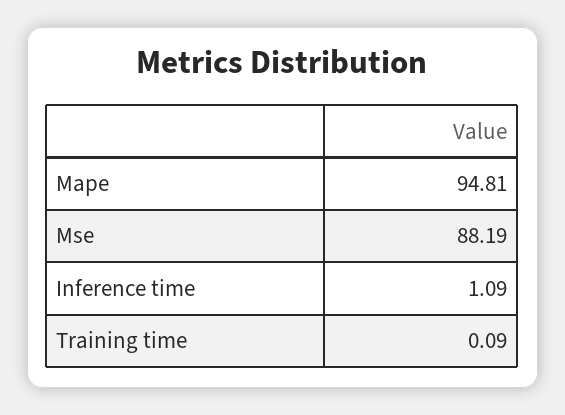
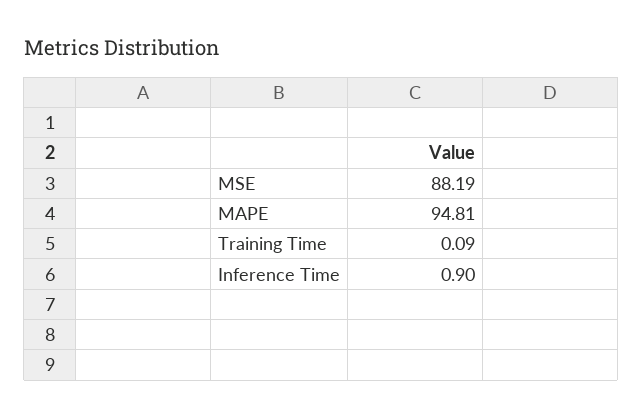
Inference time: 1.09 -> 0.9

